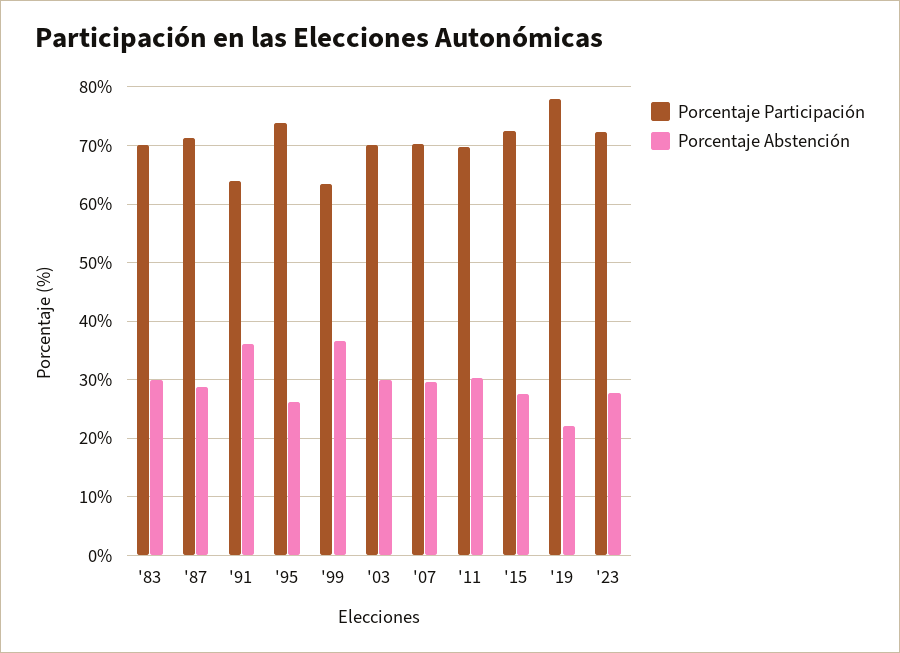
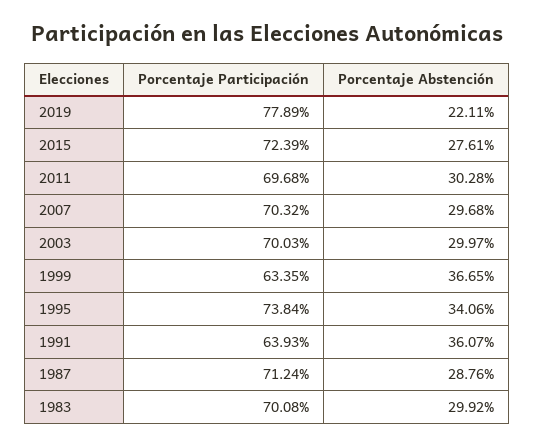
Porcentaje Abstención, '95: 26 -> 34.06
Porcentaje Participación, '23: 72 -> none
Porcentaje Abstención, '23: 28 -> none

